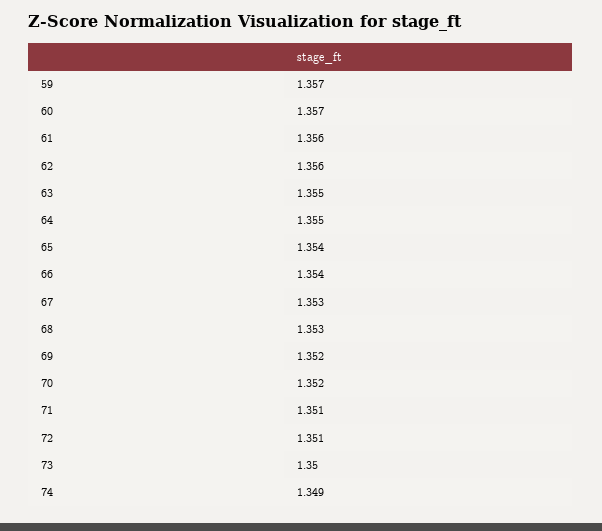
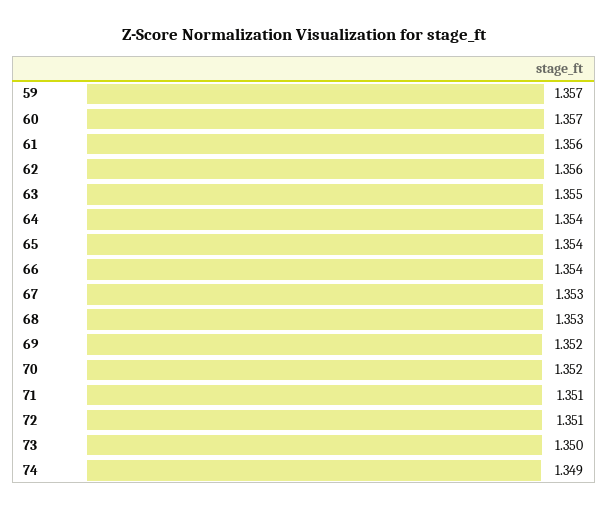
64: 1.355 -> 1.354

